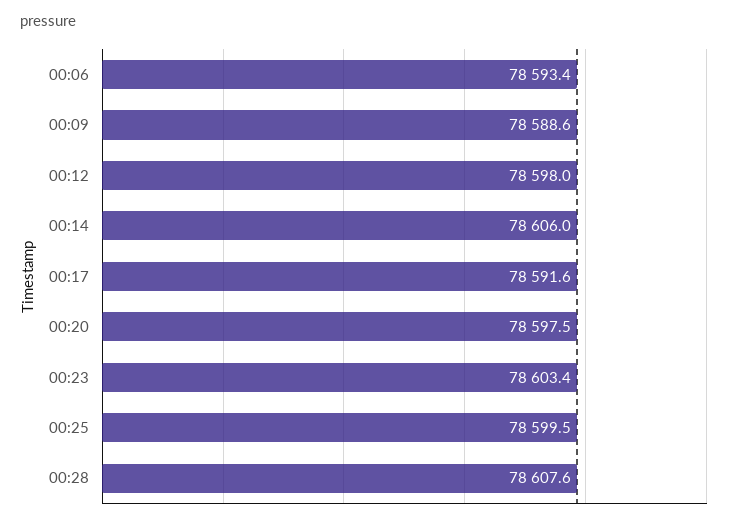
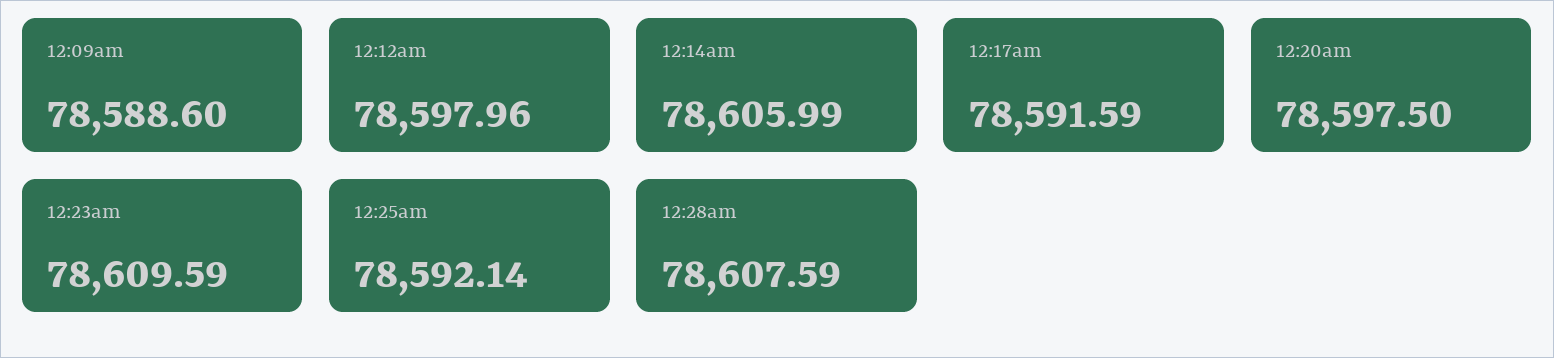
00:06: 78593.4 -> none
00:23: 78603.4 -> 78609.59
00:25: 78599.5 -> 78592.14

